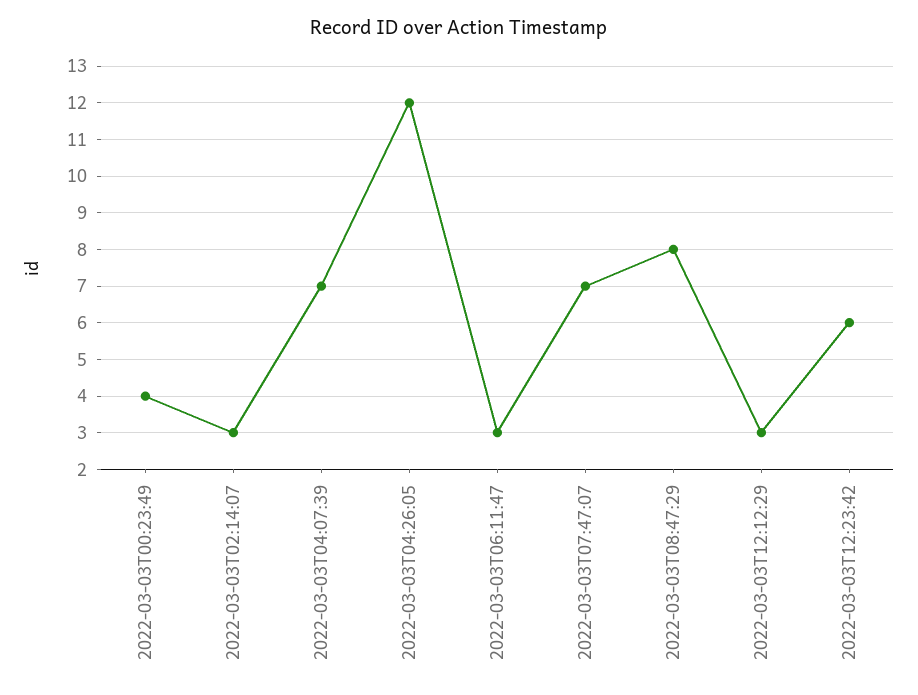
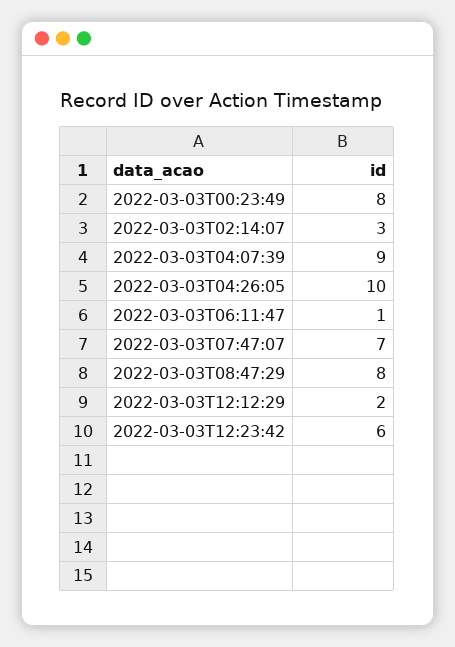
2022-03-03T00:23:49: 4 -> 8
2022-03-03T04:07:39: 7 -> 9
2022-03-03T04:26:05: 12 -> 10
2022-03-03T06:11:47: 3 -> 1
2022-03-03T12:12:29: 3 -> 2

